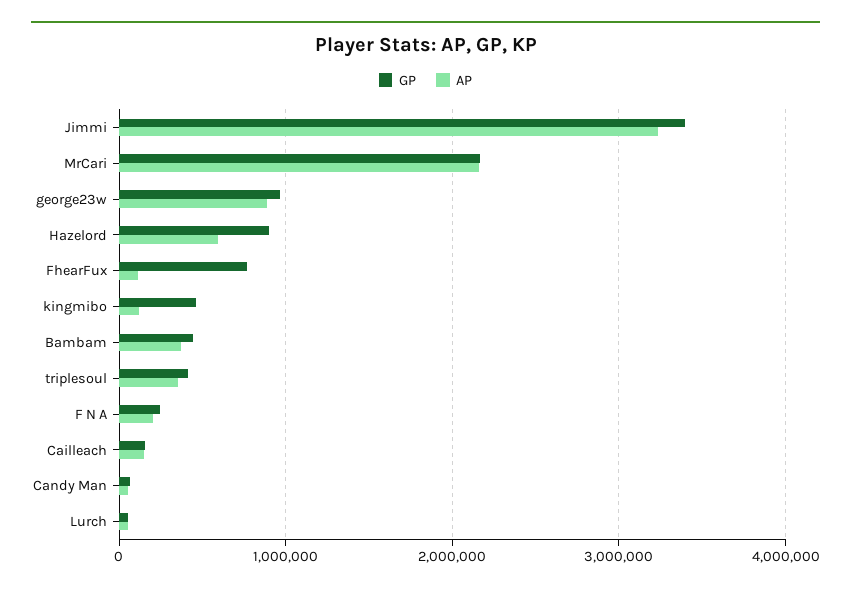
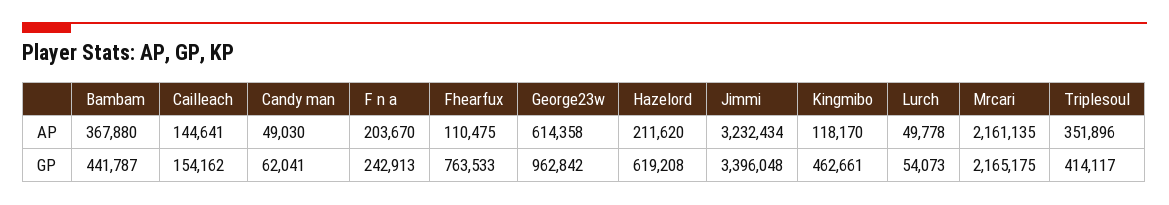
AP, george23w: 900000 -> 614358
GP, Hazelord: 900000 -> 619208
AP, Hazelord: 600000 -> 211620

